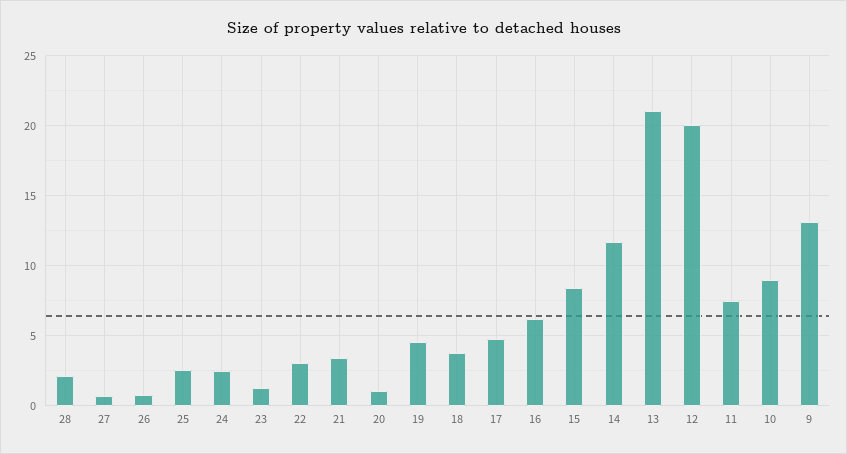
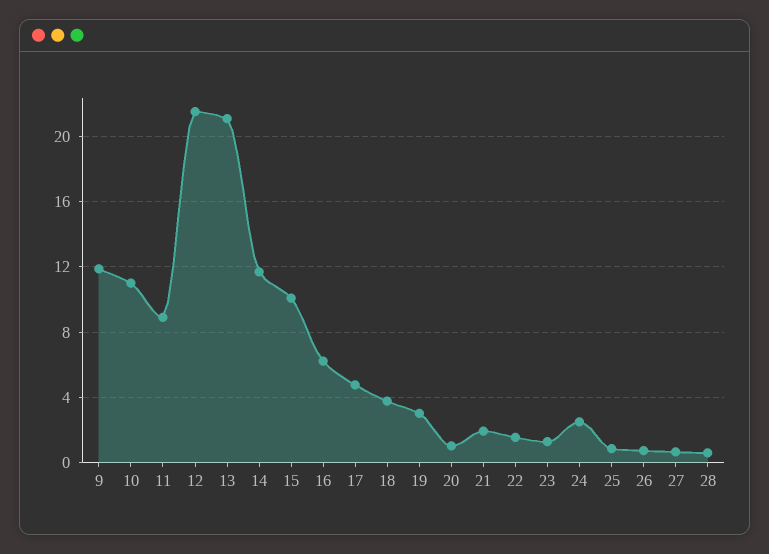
28: 2 -> 0.5
25: 2.5 -> 1
22: 3 -> 1.5
21: 3.5 -> 2
19: 4.5 -> 3
15: 8.5 -> 10
12: 20 -> 21.5
11: 7.5 -> 9
10: 9 -> 11
9: 13 -> 12

